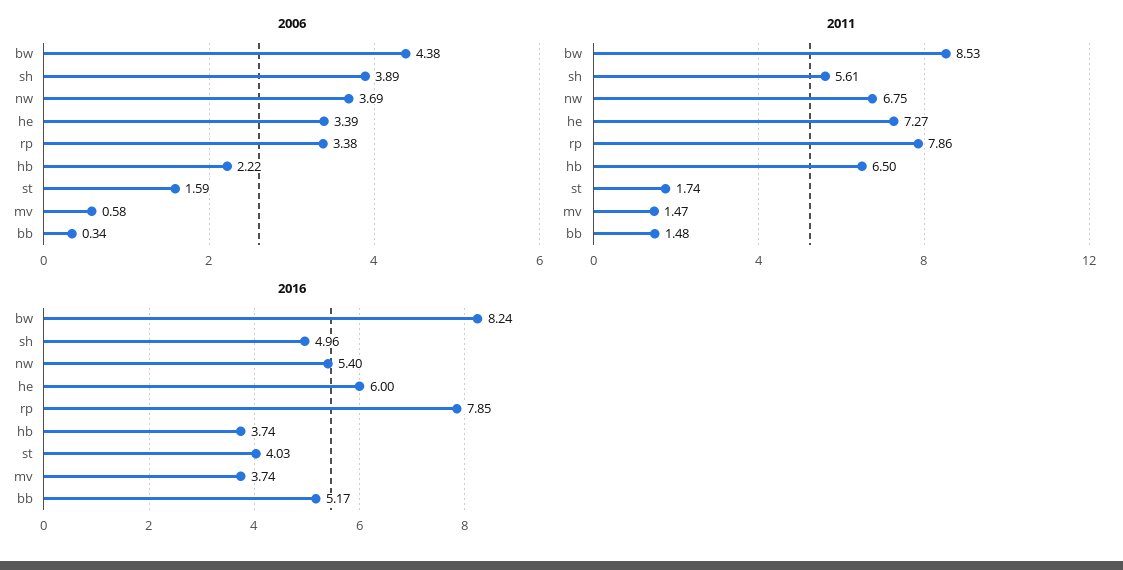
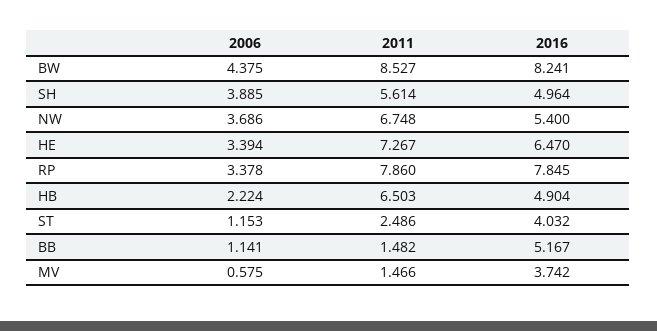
2006, st: 1.59 -> 1.153
2006, bb: 0.34 -> 1.141
2011, st: 1.74 -> 2.486
2016, he: 6 -> 6.47
2016, hb: 3.74 -> 4.904

